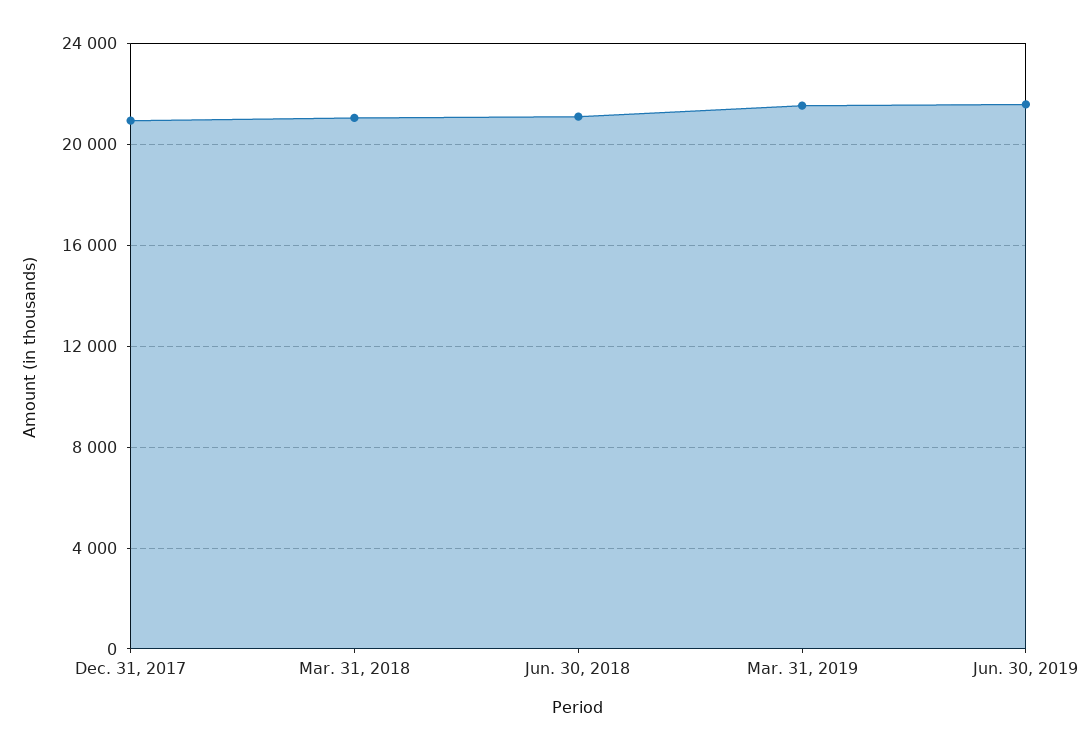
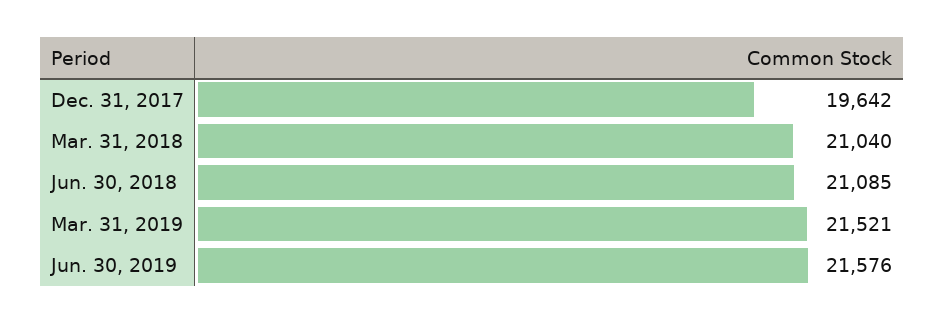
Dec. 31, 2017: 21000 -> 19642

